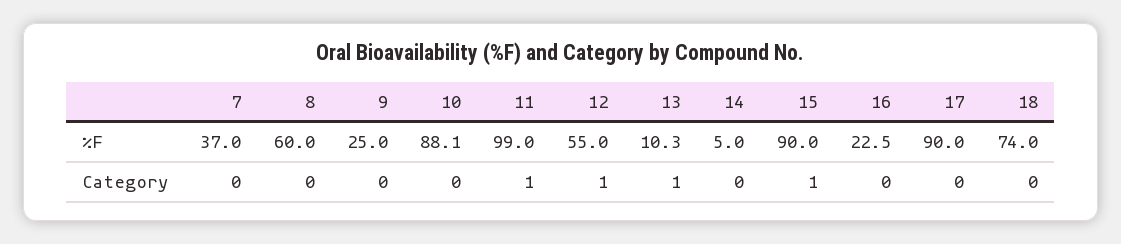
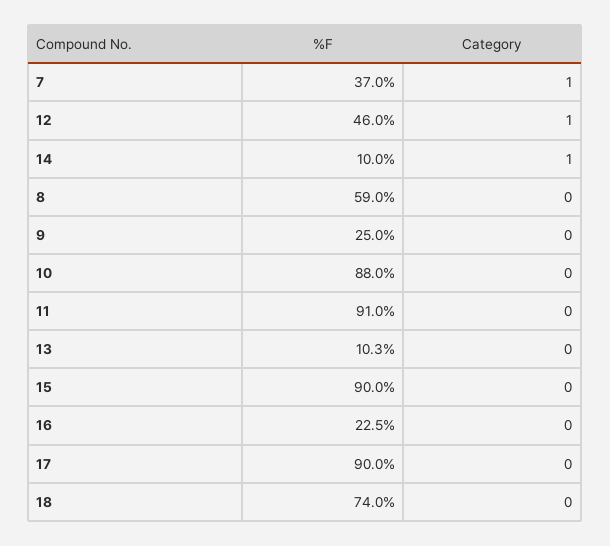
8, %F: 60 -> 59
10, %F: 88.1 -> 88
11, %F: 99 -> 91
12, %F: 55 -> 46
14, %F: 5 -> 10
7, Category: 0 -> 1
11, Category: 1 -> 0
13, Category: 1 -> 0
14, Category: 0 -> 1
15, Category: 1 -> 0

